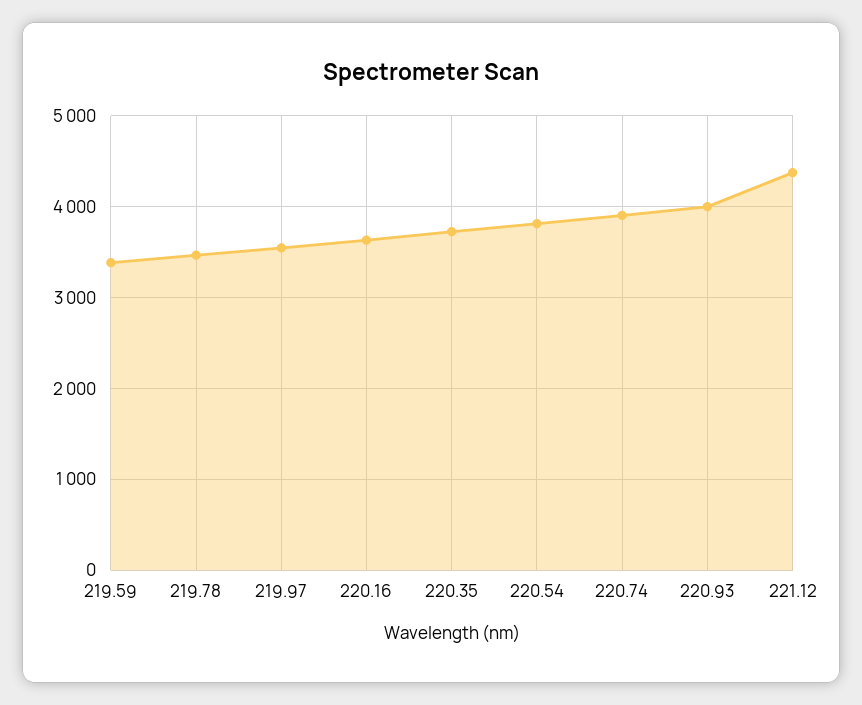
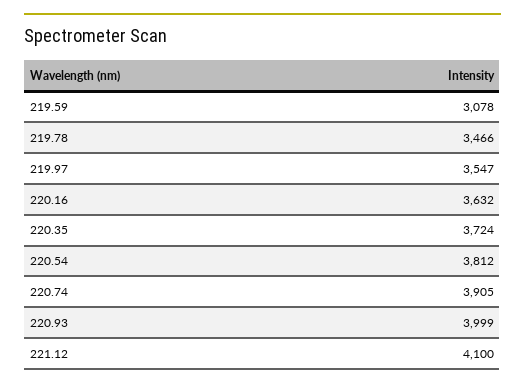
219.59: 3400 -> 3078
221.12: 4400 -> 4100

